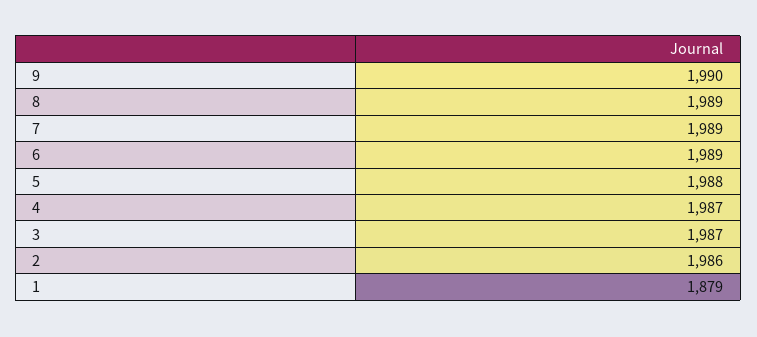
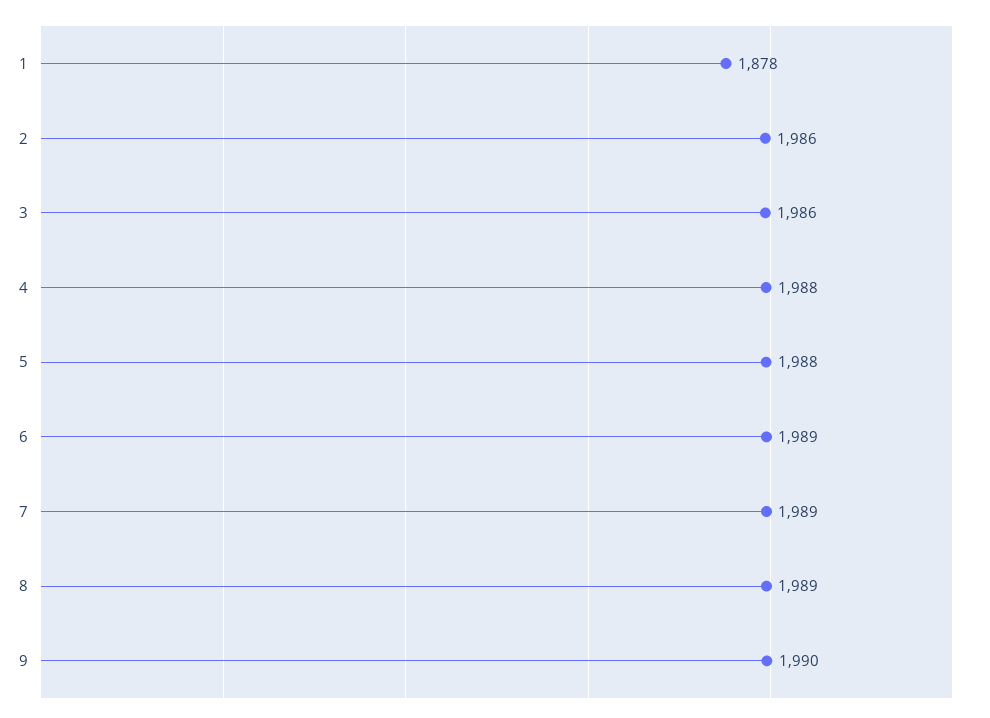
4: 1987 -> 1988
3: 1987 -> 1986
1: 1879 -> 1878

